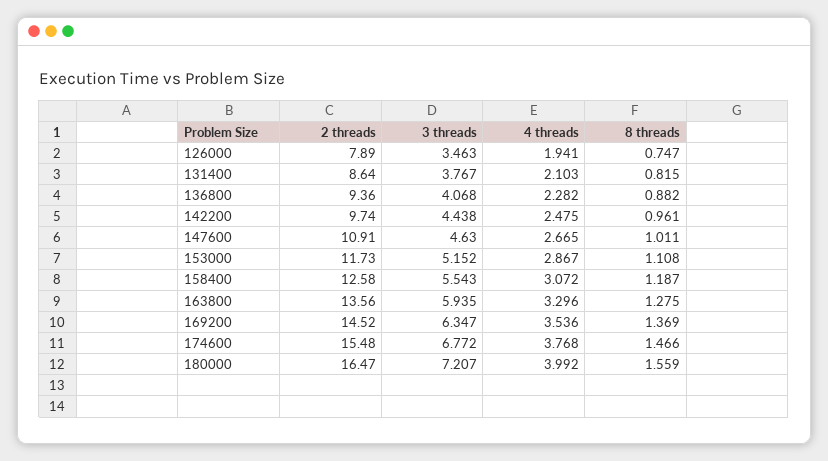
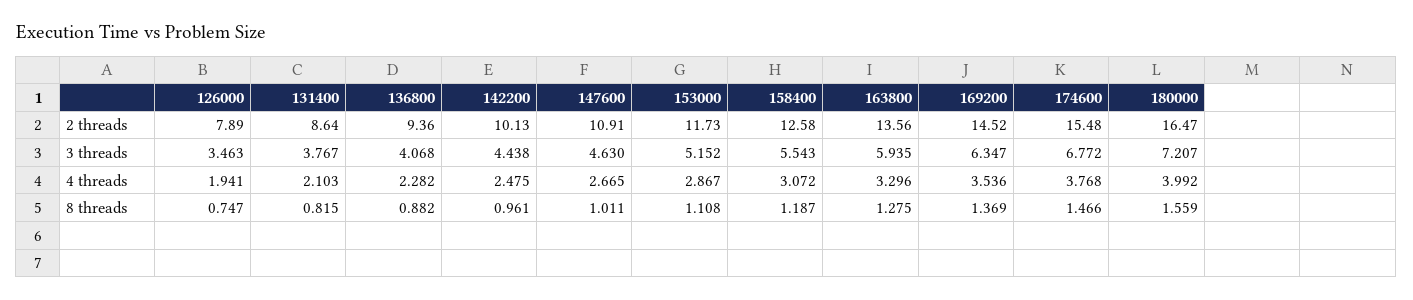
2 threads, 142200: 9.74 -> 10.13

